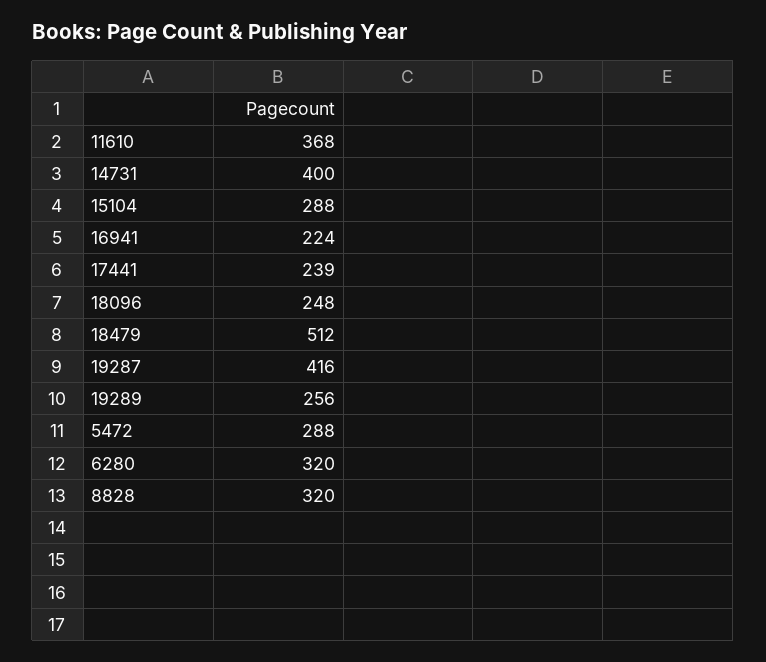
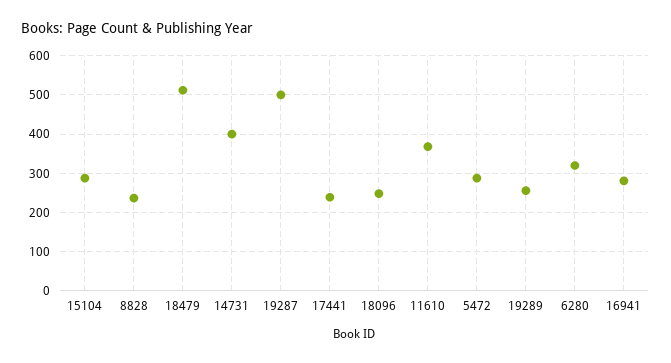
16941: 224 -> 280
19287: 416 -> 500
8828: 320 -> 240

